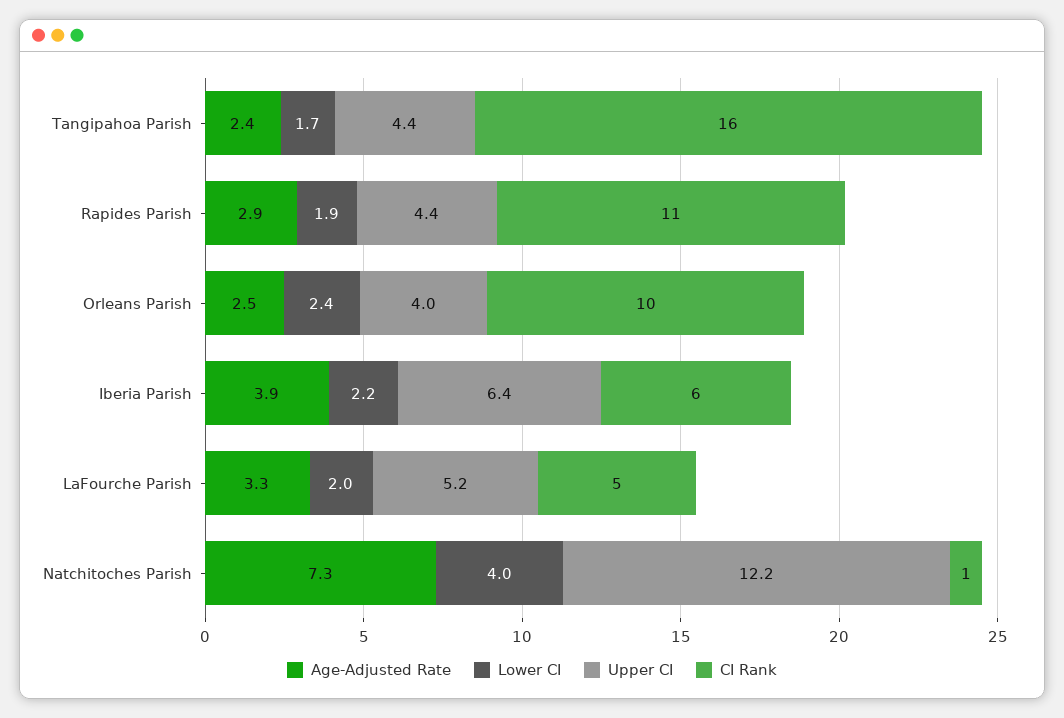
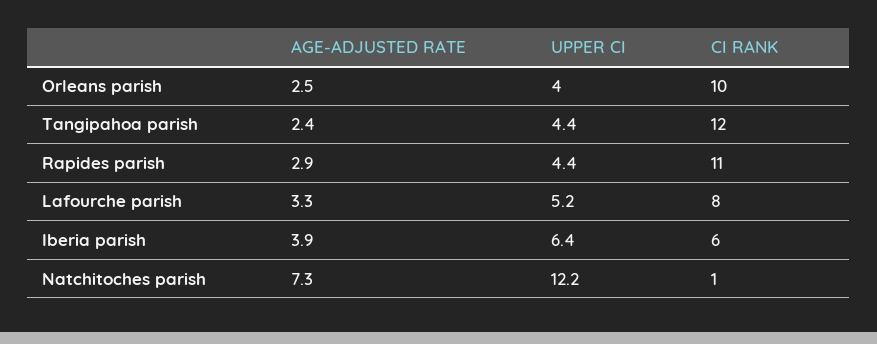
Lower CI, Tangipahoa Parish: 1.7 -> none
CI Rank, Tangipahoa Parish: 16 -> 12
Lower CI, Rapides Parish: 1.9 -> none
Lower CI, Orleans Parish: 2.4 -> none
Lower CI, Iberia Parish: 2.2 -> none
Lower CI, LaFourche Parish: 2 -> none
CI Rank, LaFourche Parish: 5 -> 8
Lower CI, Natchitoches Parish: 4 -> none

